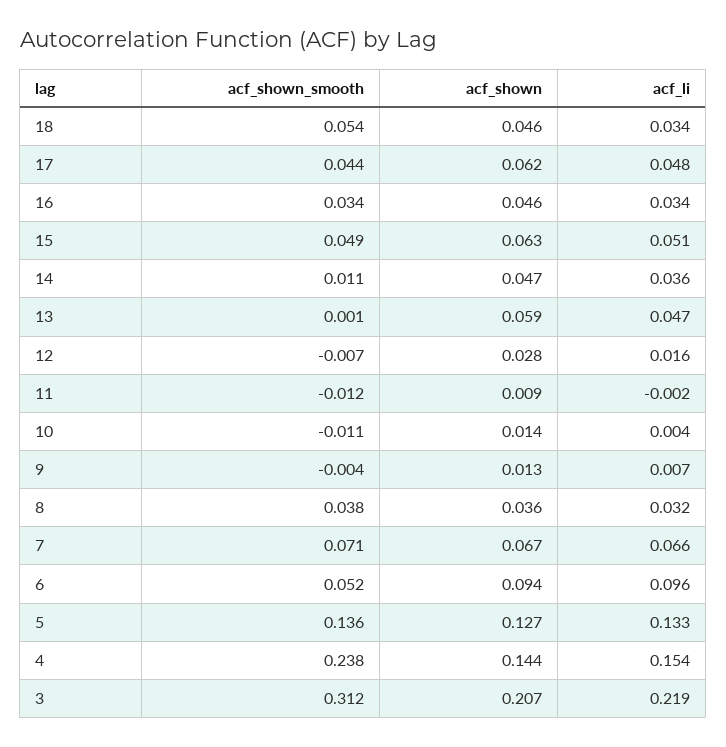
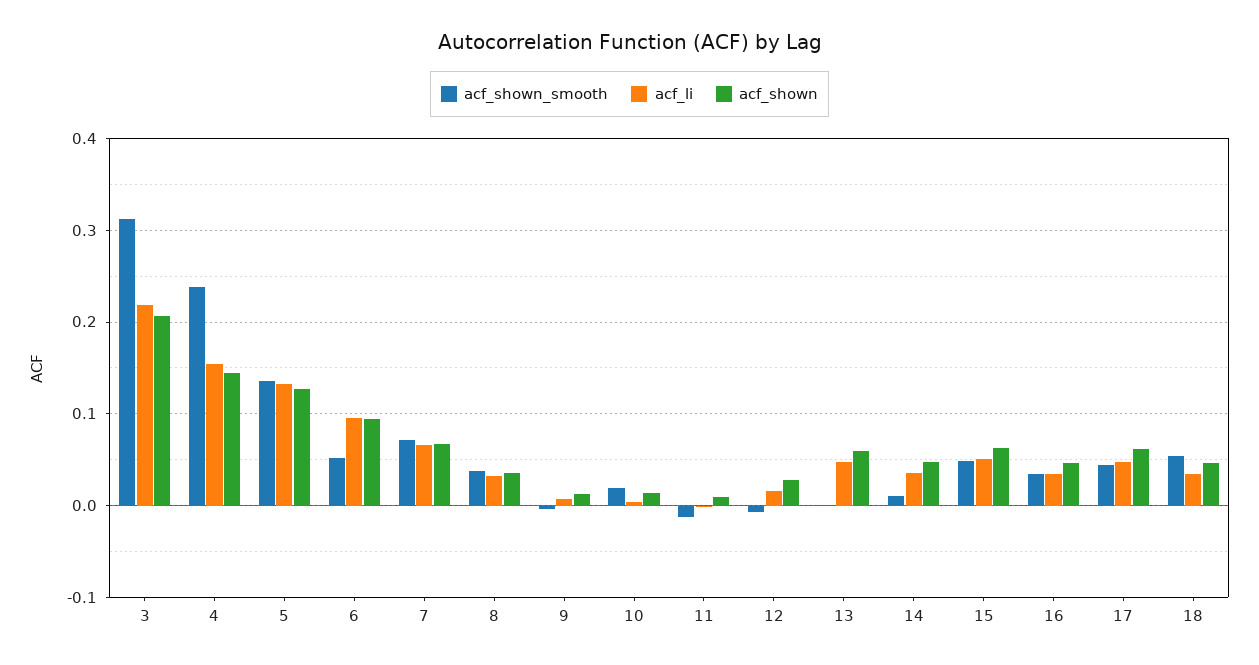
acf_shown_smooth, 10: -0.011 -> 0.02

